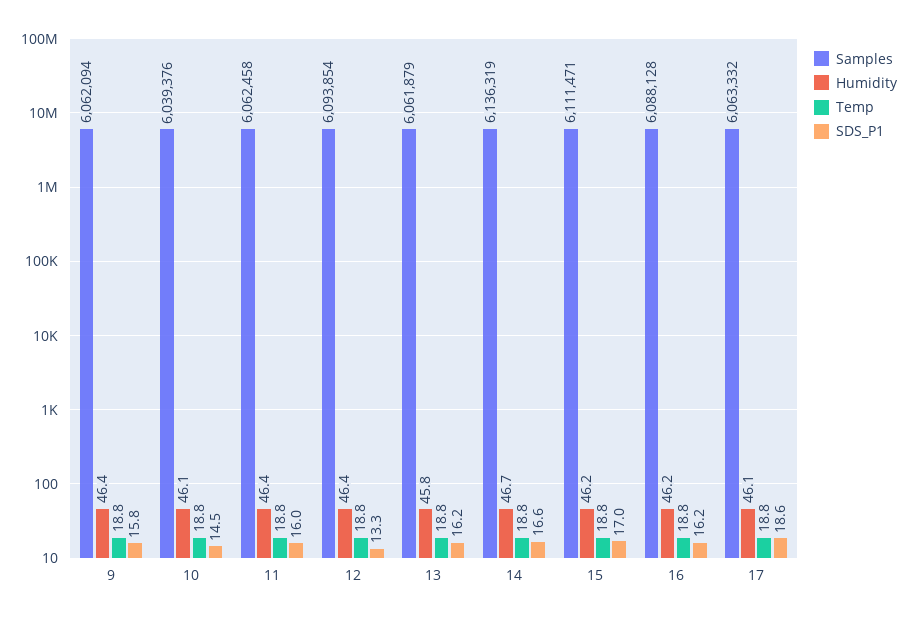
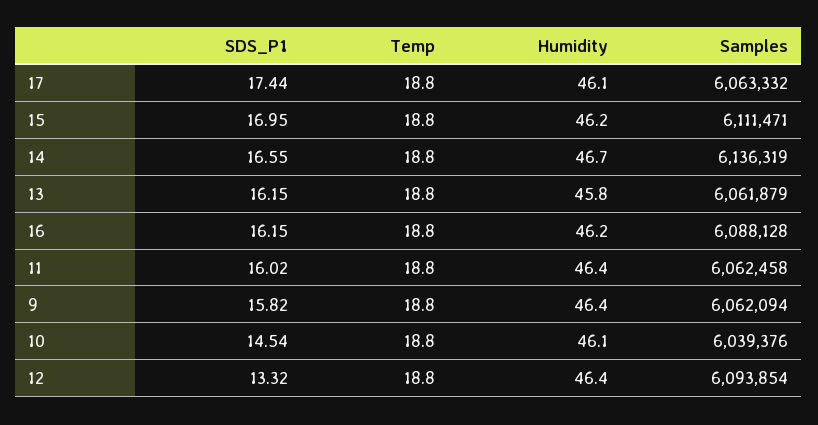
SDS_P1, 17: 18.6 -> 17.44

